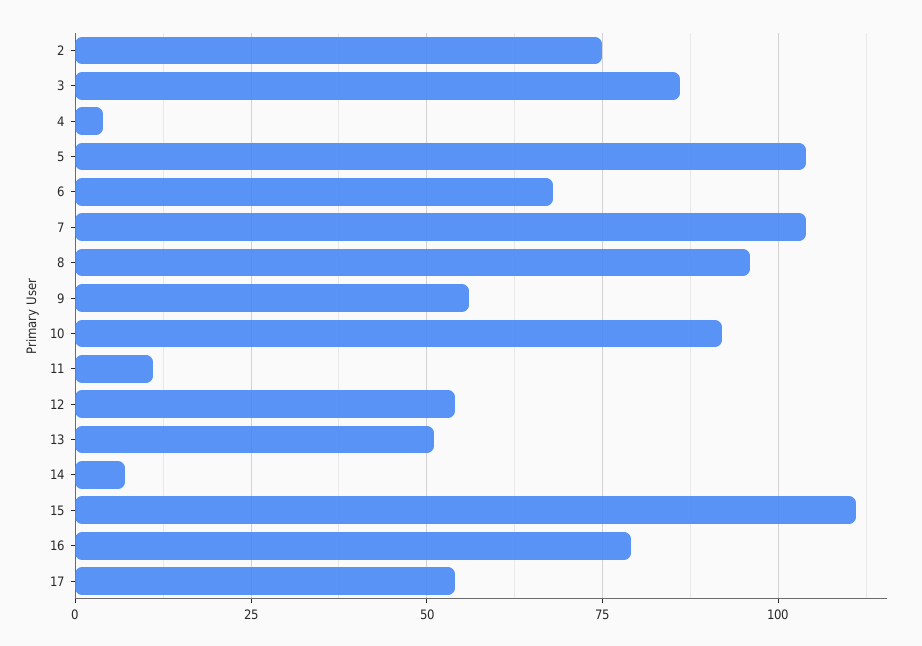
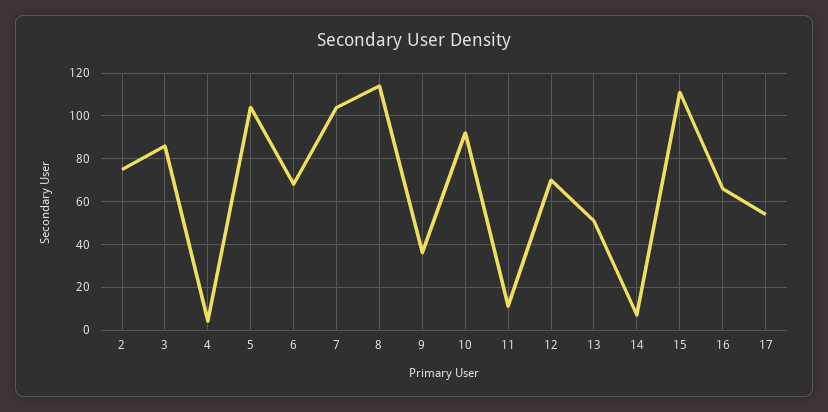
8: 95 -> 115
9: 55 -> 35
12: 55 -> 70
16: 80 -> 65

